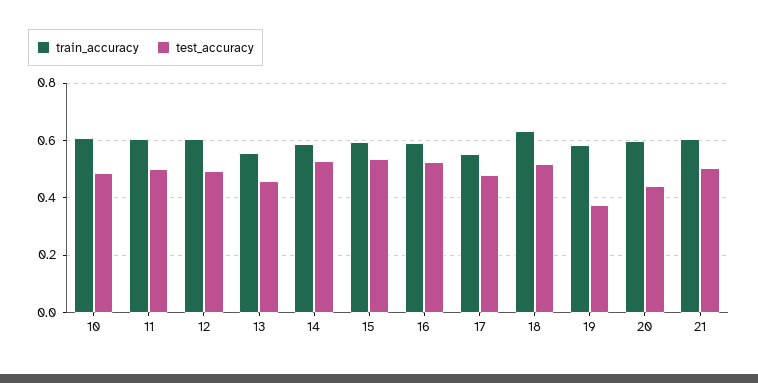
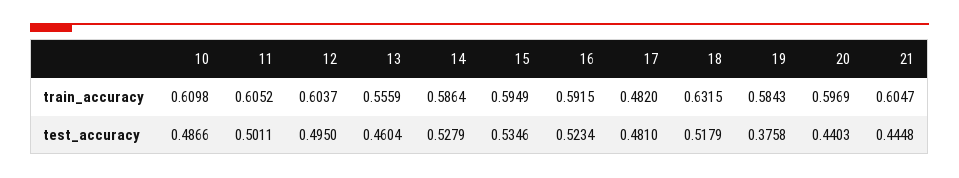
train_accuracy, 17: 0.55 -> 0.482
test_accuracy, 21: 0.5 -> 0.4448

